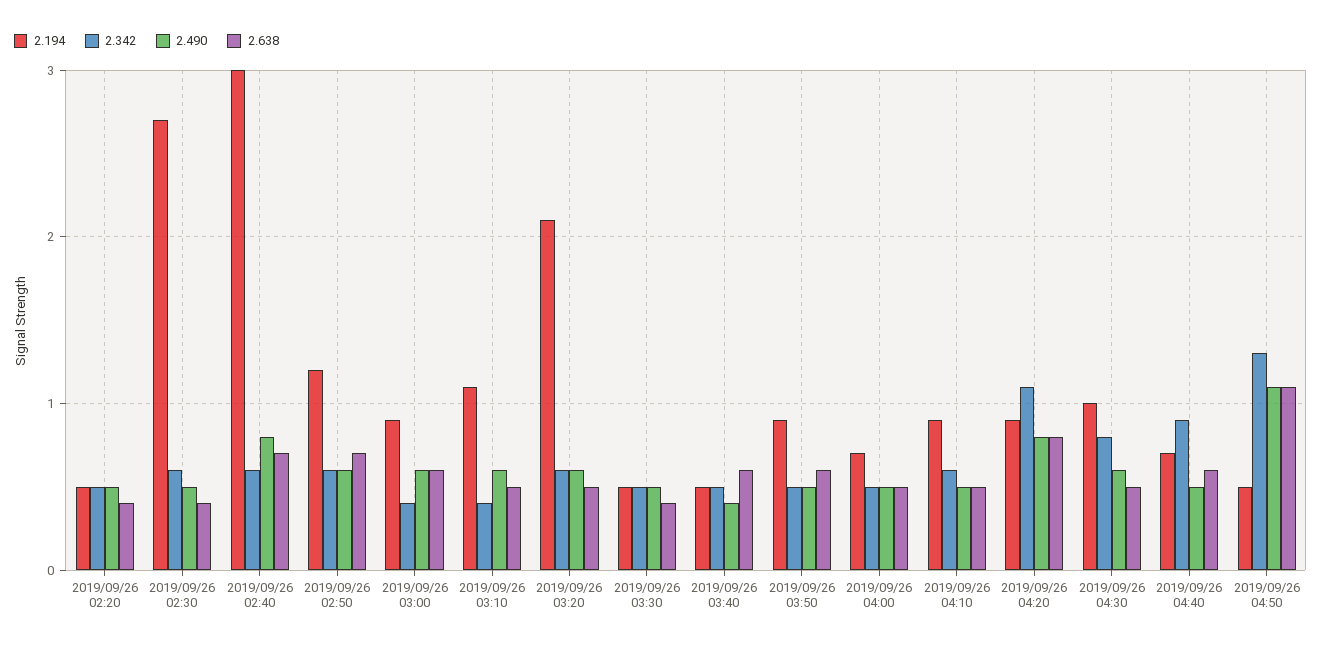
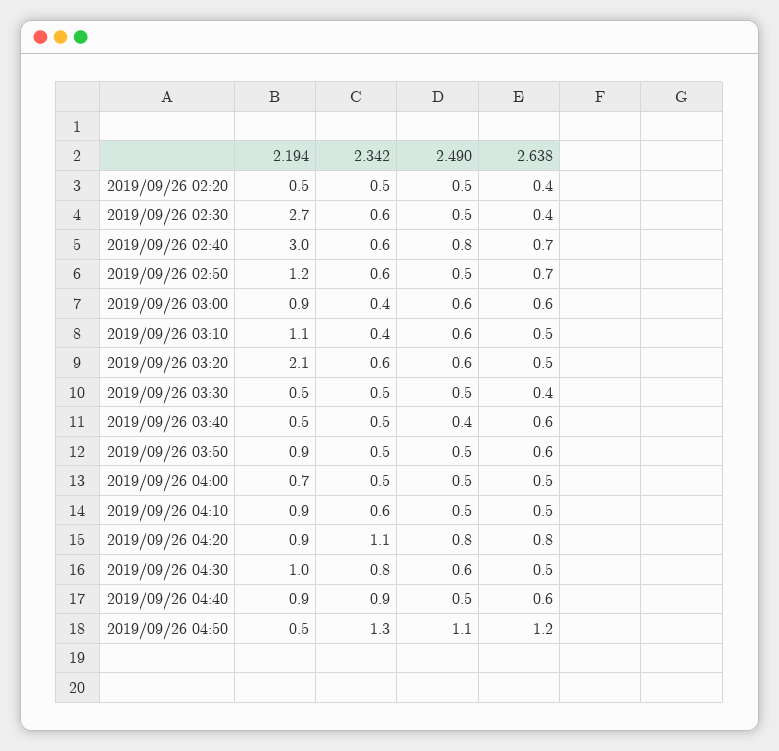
2.490, 2019/09/26 02:50: 0.6 -> 0.5
2.194, 2019/09/26 04:40: 0.7 -> 0.9
2.638, 2019/09/26 04:50: 1.1 -> 1.2

